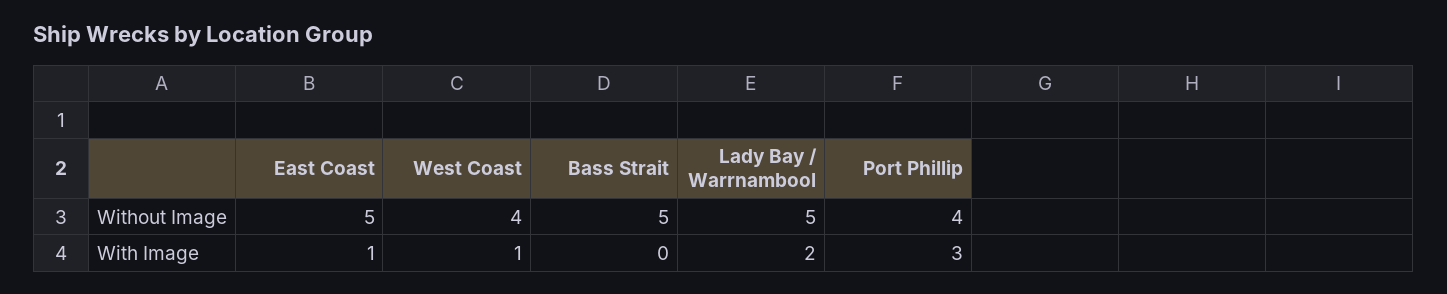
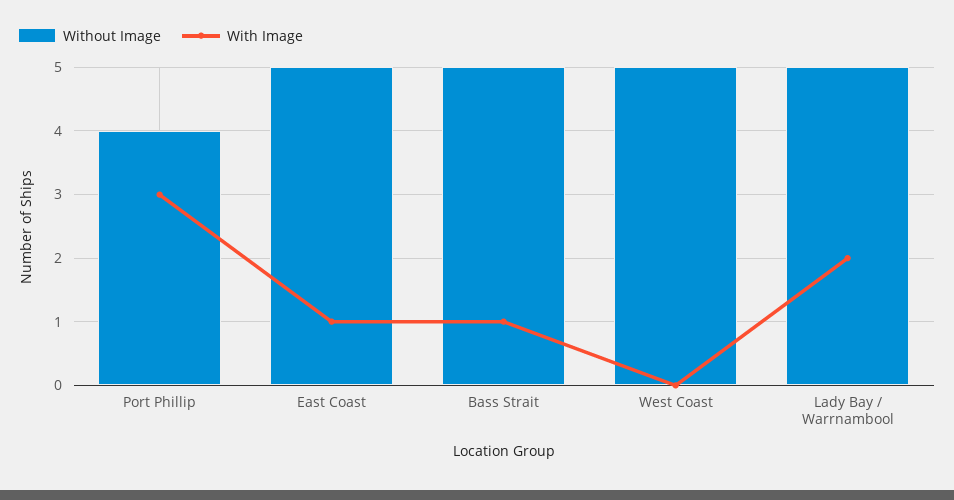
Without Image, West Coast: 4 -> 5
With Image, West Coast: 1 -> 0
With Image, Bass Strait: 0 -> 1

